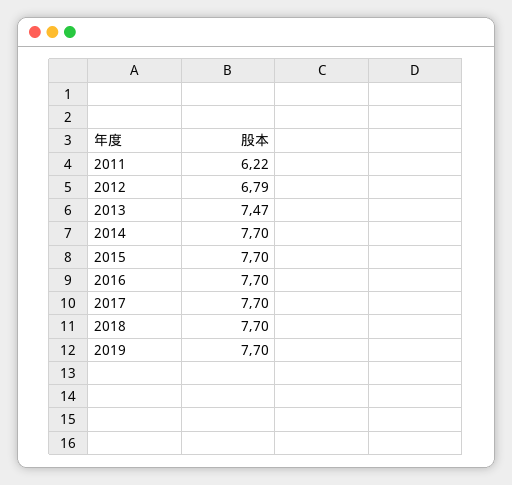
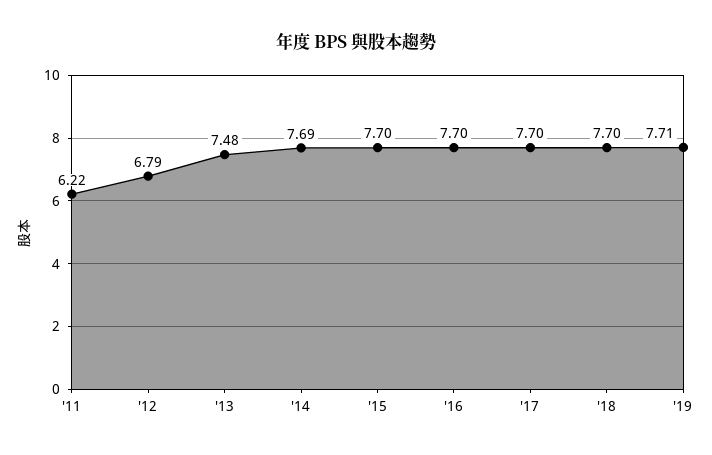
2013: 7.47 -> 7.48
2014: 7.7 -> 7.69
2019: 7.7 -> 7.71

